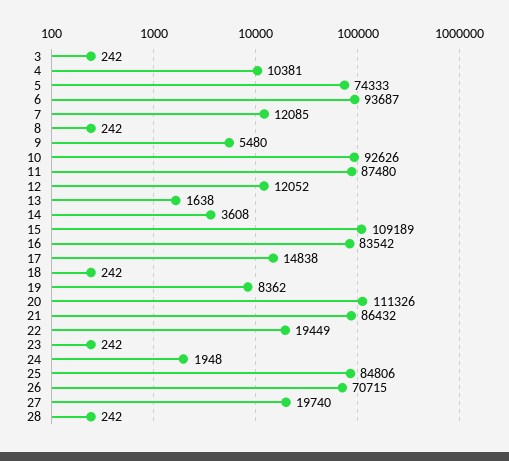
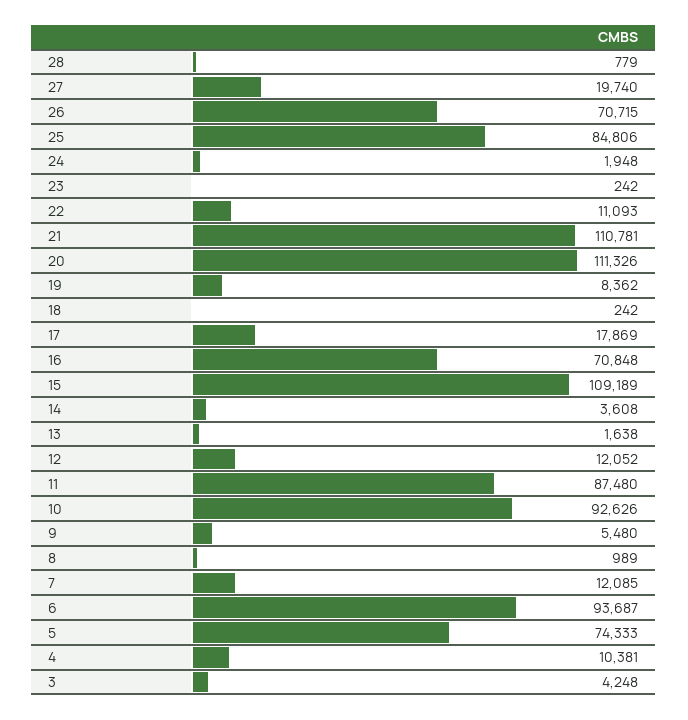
3: 242 -> 4248
8: 242 -> 989
16: 83542 -> 70848
17: 14838 -> 17869
21: 86432 -> 110781
22: 19449 -> 11093
28: 242 -> 779

